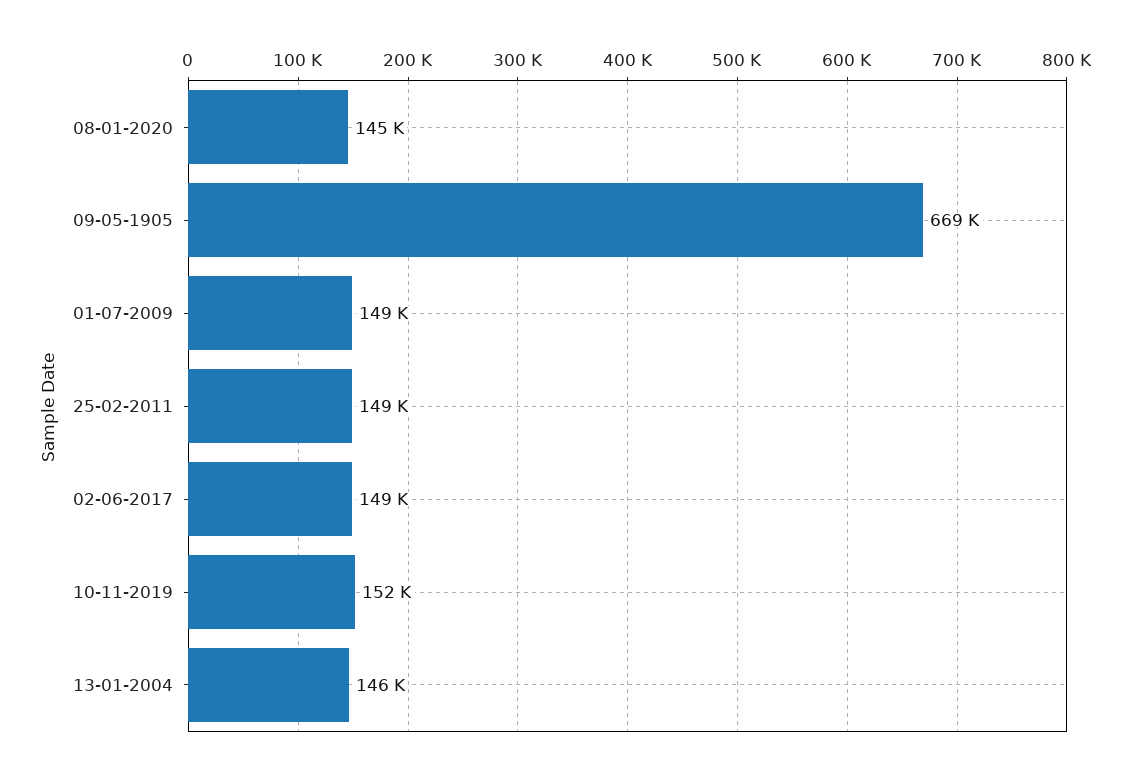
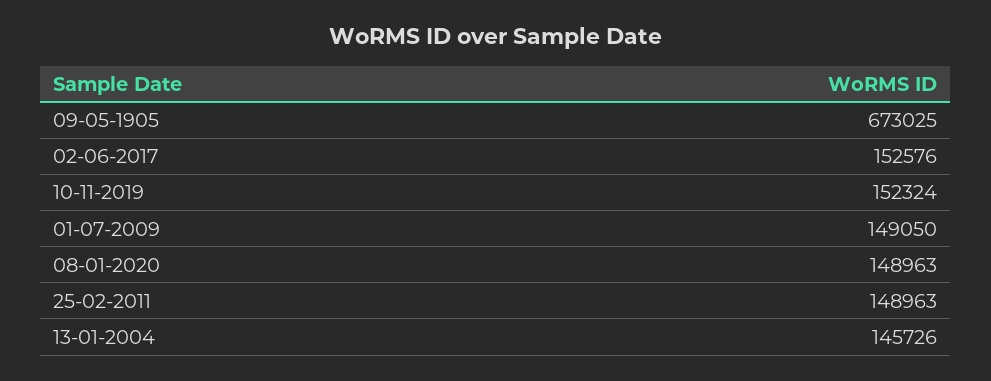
08-01-2020: 145000 -> 148963
09-05-1905: 669000 -> 673025
02-06-2017: 149000 -> 152576

